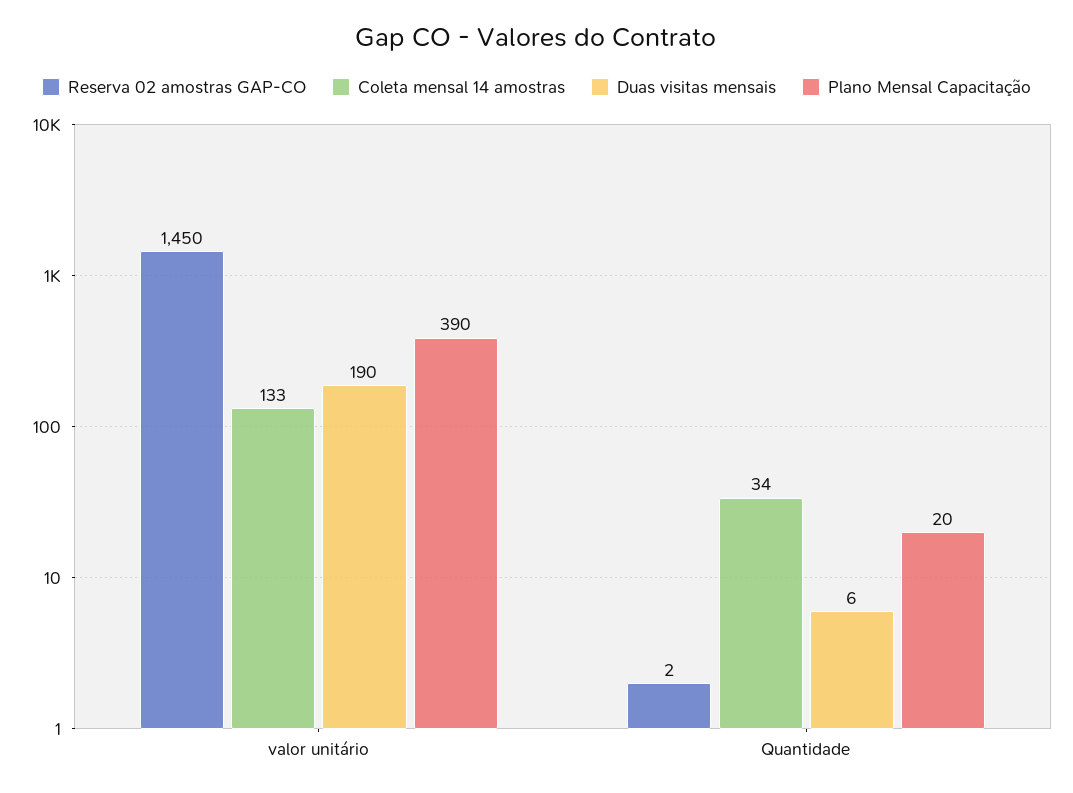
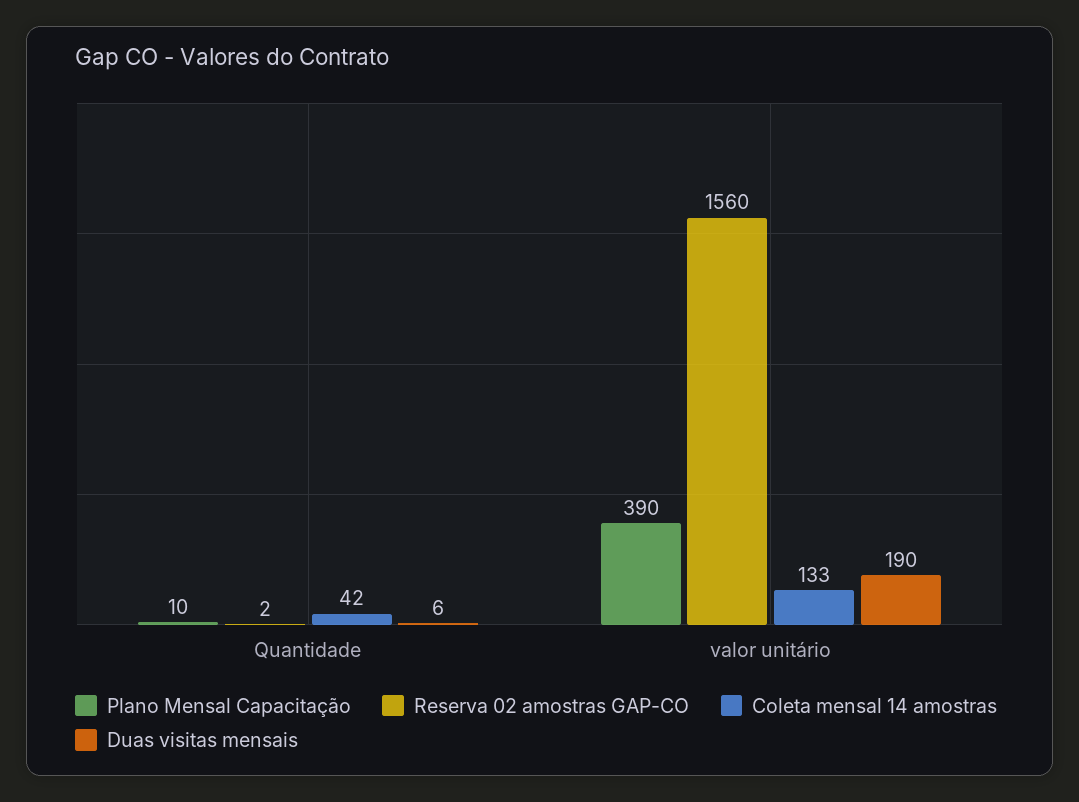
Reserva 02 amostras GAP-CO, valor unitário: 1450 -> 1560
Coleta mensal 14 amostras, Quantidade: 34 -> 42
Plano Mensal Capacitação, Quantidade: 20 -> 10

